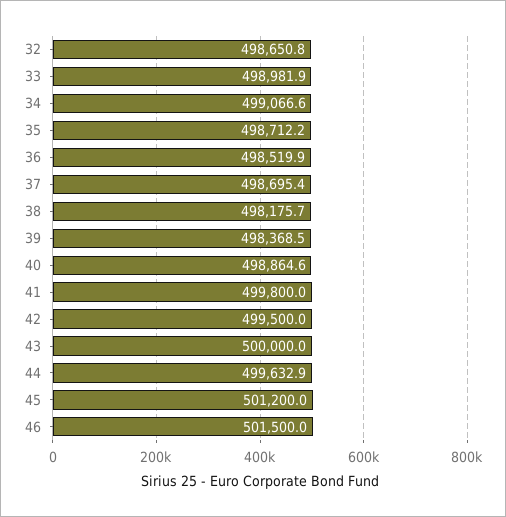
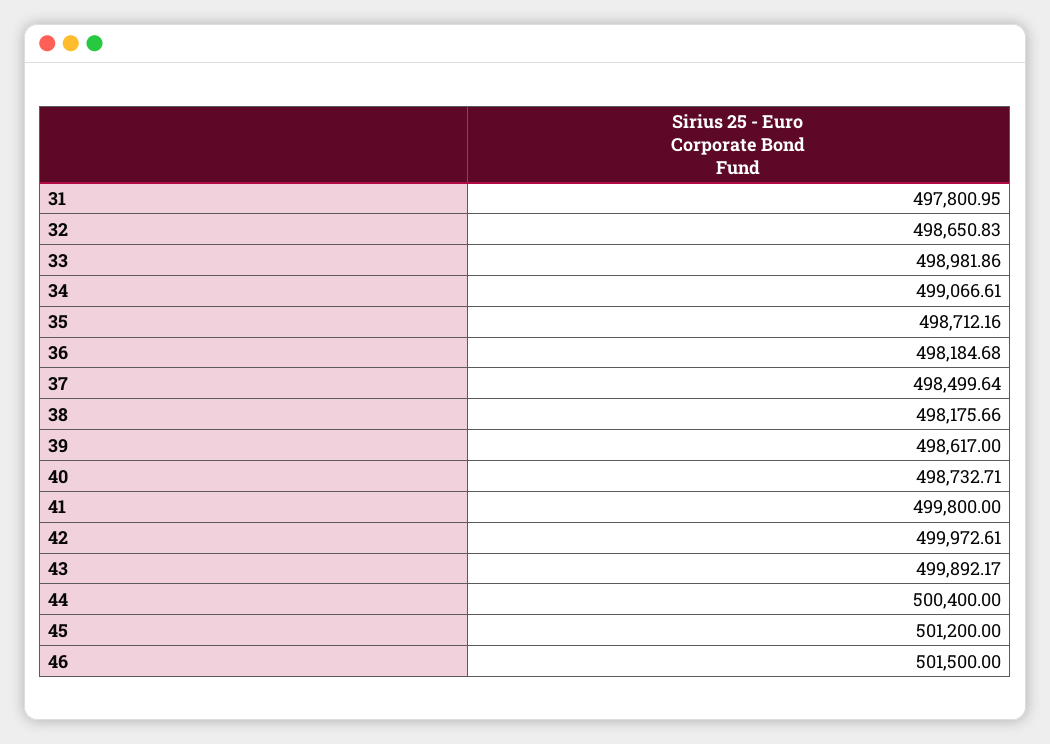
36: 498519.9 -> 498184.68
37: 498695.4 -> 498499.64
39: 498368.5 -> 498617
40: 498864.6 -> 498732.71
42: 499500 -> 499972.61
43: 500000 -> 499892.17
44: 499632.9 -> 500400
31: none -> 497800.95

